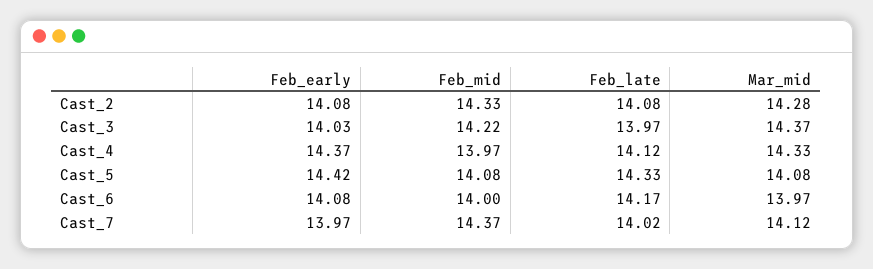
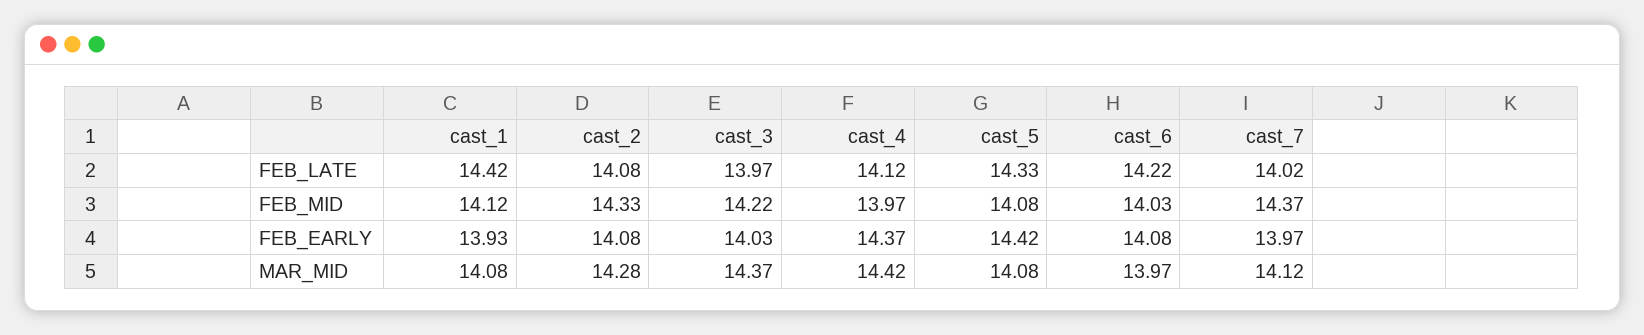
Mar_mid, Cast_4: 14.33 -> 14.42
Feb_mid, Cast_6: 14 -> 14.03
Feb_late, Cast_6: 14.17 -> 14.22
Feb_late, cast_1: none -> 14.42
Feb_mid, cast_1: none -> 14.12
Feb_early, cast_1: none -> 13.93
Mar_mid, cast_1: none -> 14.08

